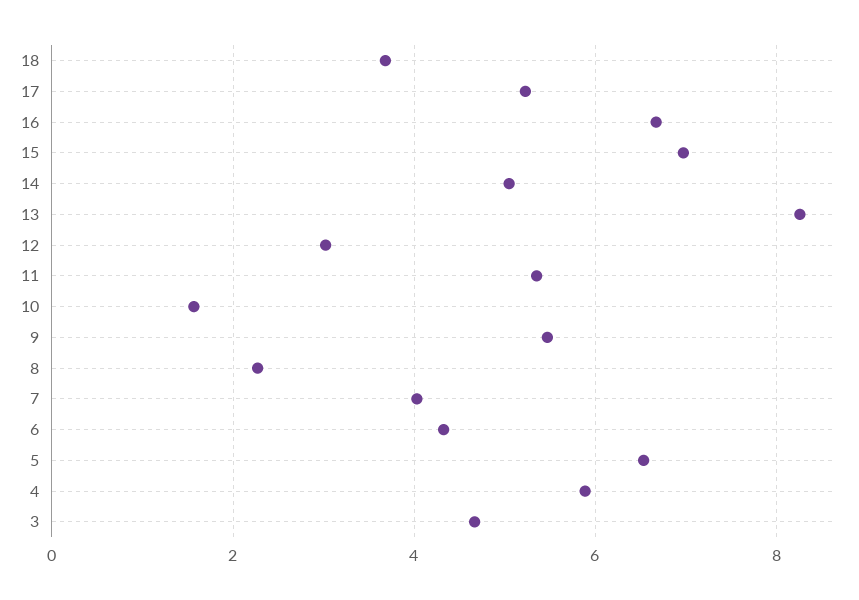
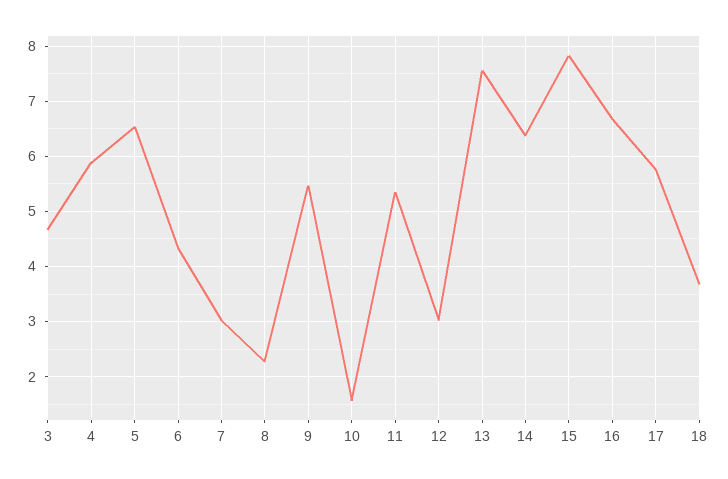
17: 5.2 -> 5.8
15: 7 -> 7.8
14: 5 -> 6.4
13: 8.2 -> 7.6
7: 4 -> 3

